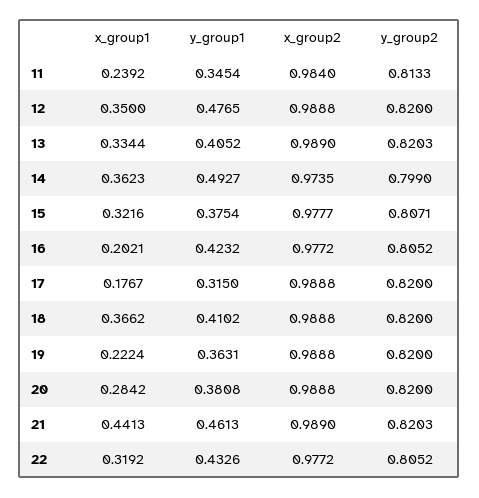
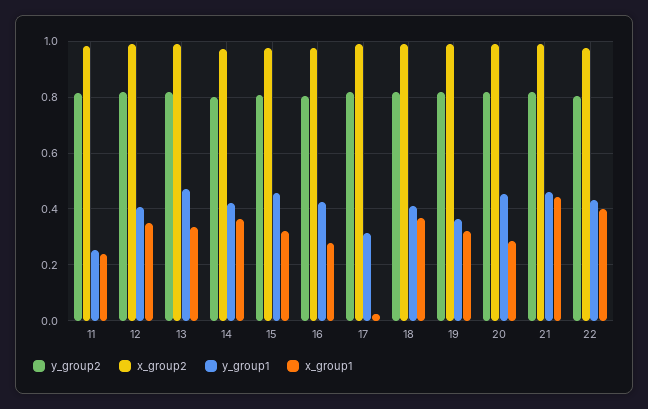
y_group1, 11: 0.3454 -> 0.25
y_group1, 12: 0.4765 -> 0.4
y_group1, 13: 0.4052 -> 0.475
y_group1, 14: 0.4927 -> 0.425
y_group1, 15: 0.3754 -> 0.45
x_group1, 16: 0.2021 -> 0.275
x_group1, 17: 0.1767 -> 0.025
x_group1, 19: 0.2224 -> 0.325
y_group1, 20: 0.3808 -> 0.45
x_group1, 22: 0.3192 -> 0.4

